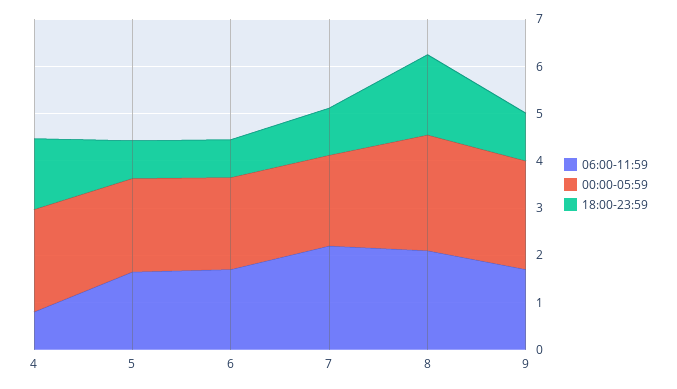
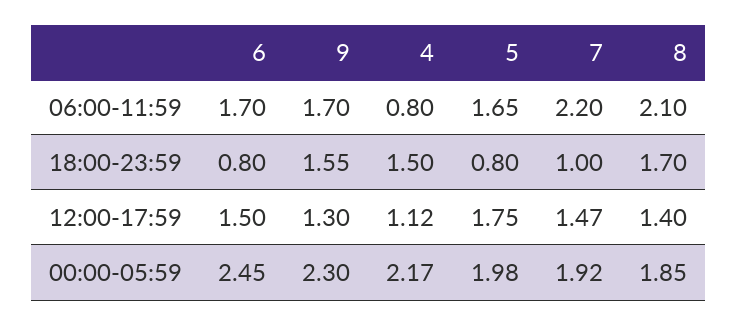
00:00-05:59, 6: 2 -> 2.45
00:00-05:59, 8: 2.4 -> 1.85
18:00-23:59, 9: 1 -> 1.55
12:00-17:59, 6: none -> 1.5
12:00-17:59, 9: none -> 1.3
12:00-17:59, 4: none -> 1.12
12:00-17:59, 5: none -> 1.75
12:00-17:59, 7: none -> 1.47
12:00-17:59, 8: none -> 1.4

